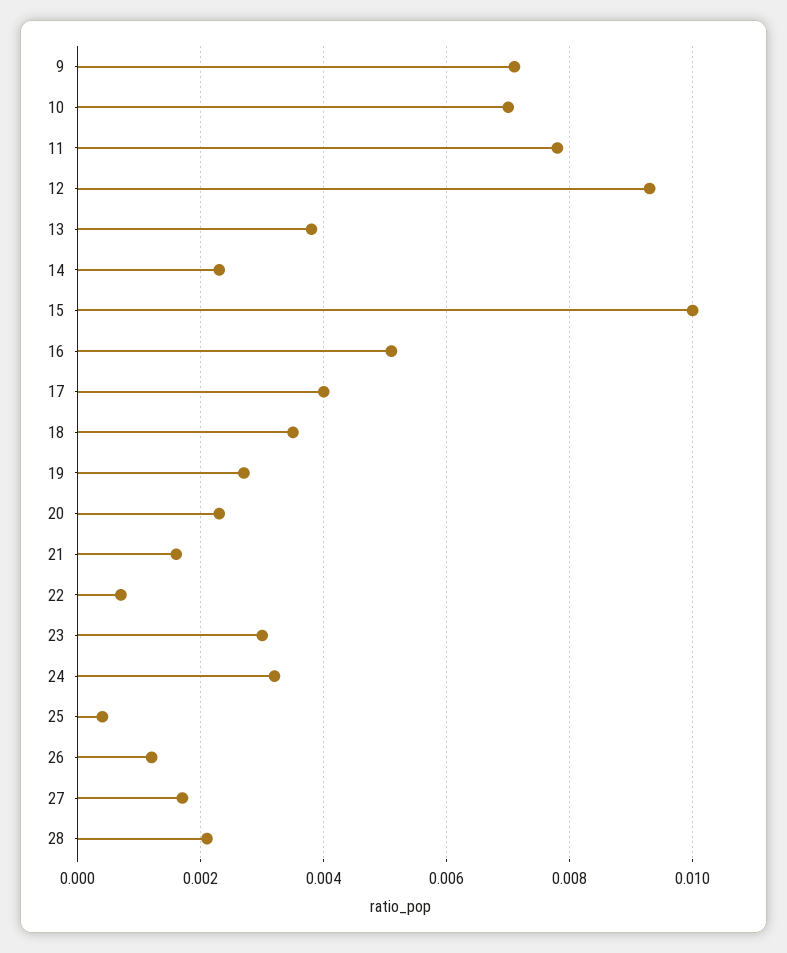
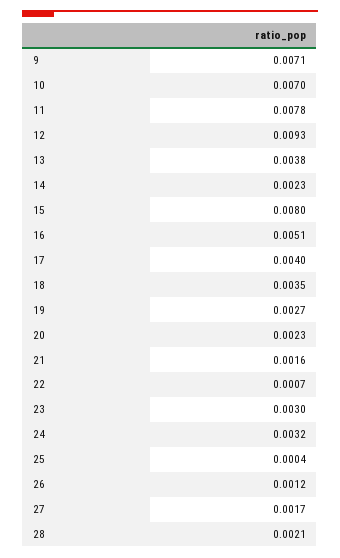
15: 0.01 -> 0.008

